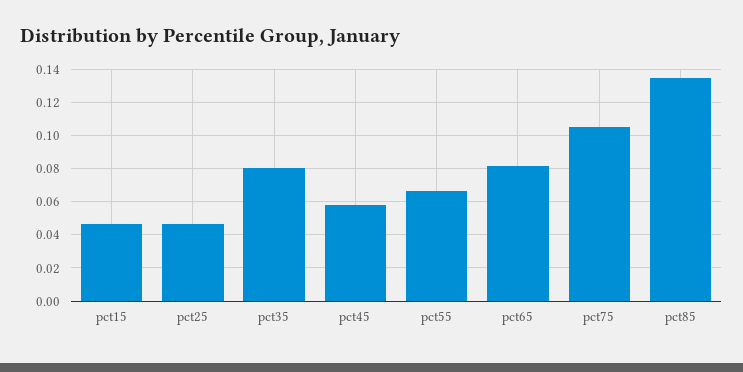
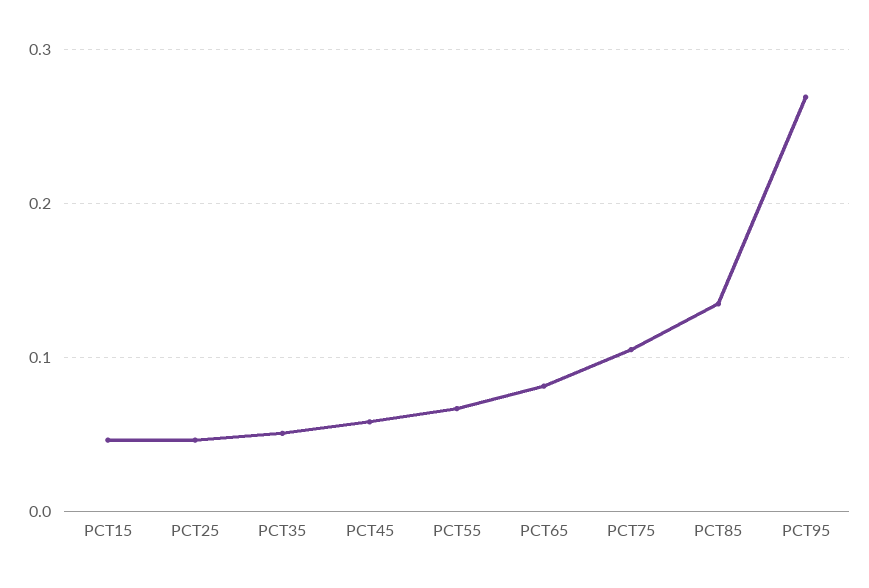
pct35: 0.08 -> 0.05
PCT95: none -> 0.27

